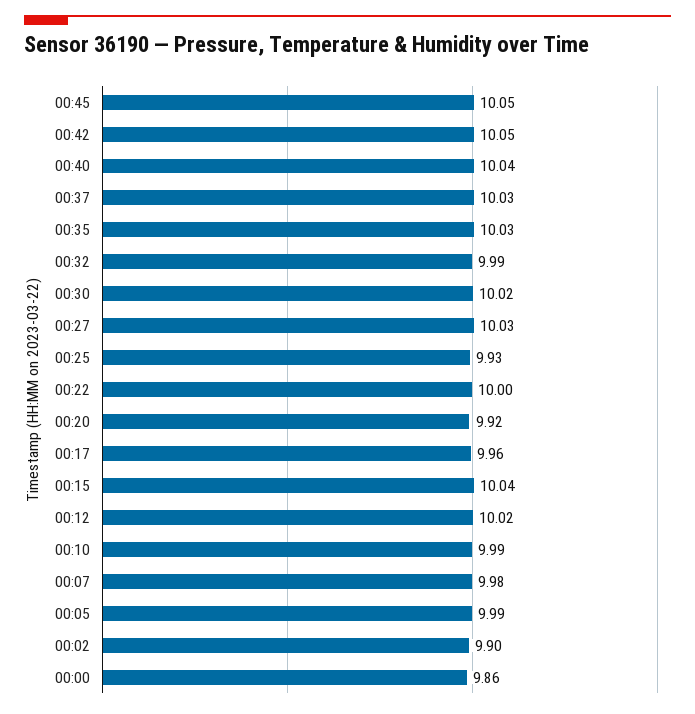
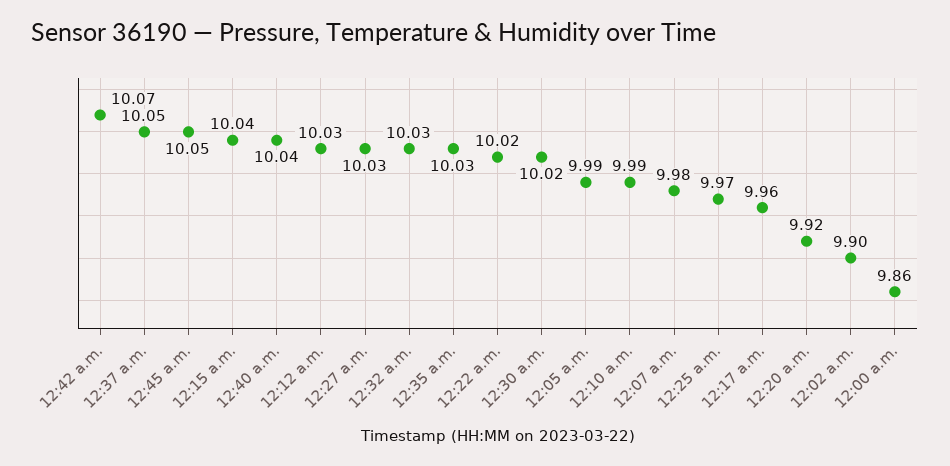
00:42: 10.05 -> 10.07
00:37: 10.03 -> 10.05
00:32: 9.99 -> 10.03
00:25: 9.93 -> 9.97
00:22: 10 -> 10.02
00:12: 10.02 -> 10.03

